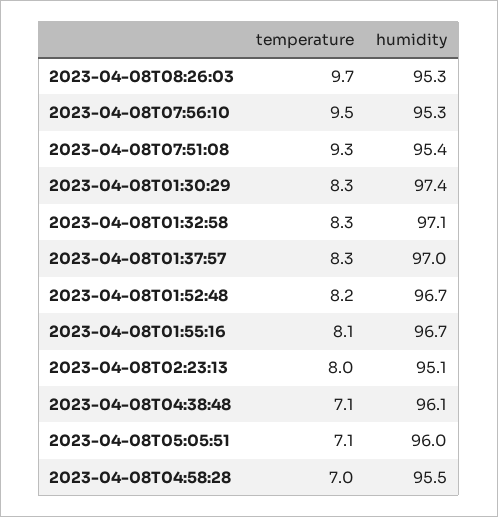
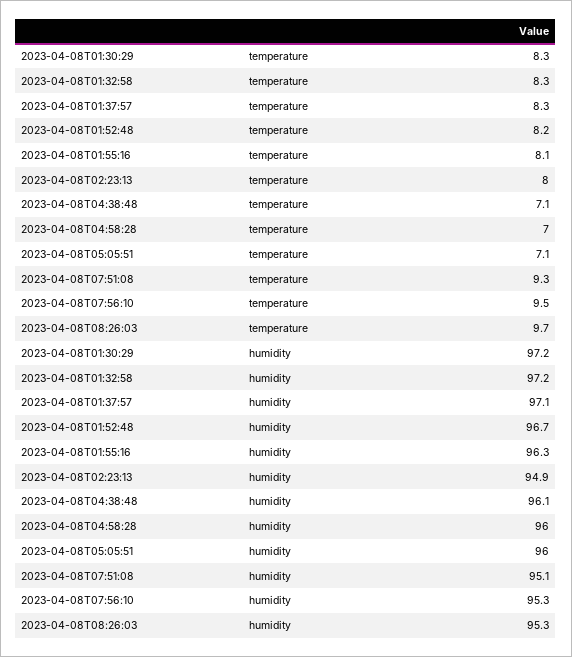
humidity, 2023-04-08T07:51:08: 95.4 -> 95.1
humidity, 2023-04-08T01:30:29: 97.4 -> 97.2
humidity, 2023-04-08T01:32:58: 97.1 -> 97.2
humidity, 2023-04-08T01:37:57: 97 -> 97.1
humidity, 2023-04-08T01:55:16: 96.7 -> 96.3
humidity, 2023-04-08T02:23:13: 95.1 -> 94.9
humidity, 2023-04-08T04:58:28: 95.5 -> 96

